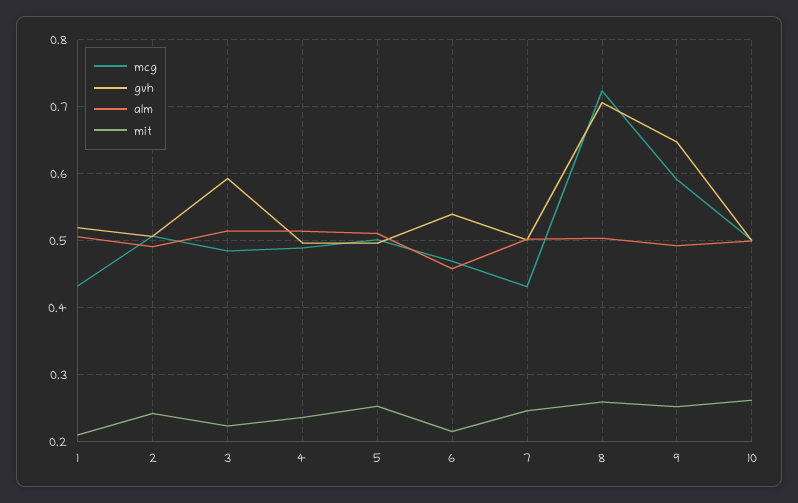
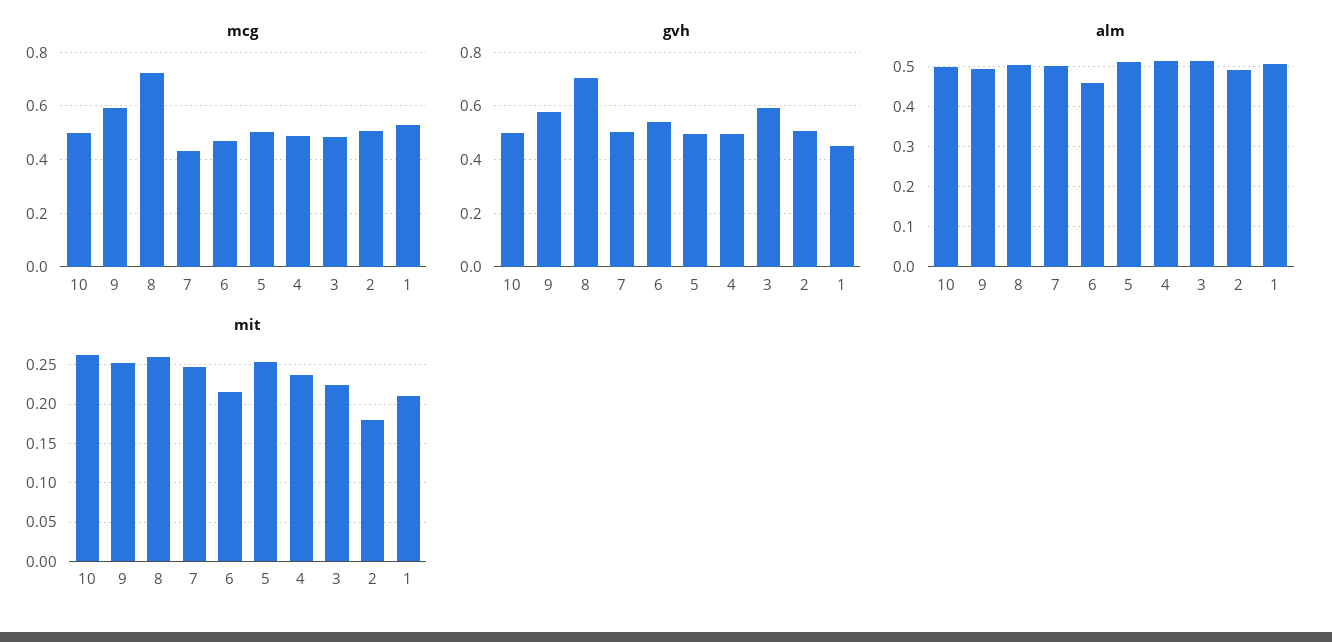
mcg, 1: 0.43 -> 0.525
gvh, 1: 0.52 -> 0.45
mit, 2: 0.24 -> 0.18
gvh, 9: 0.65 -> 0.575

